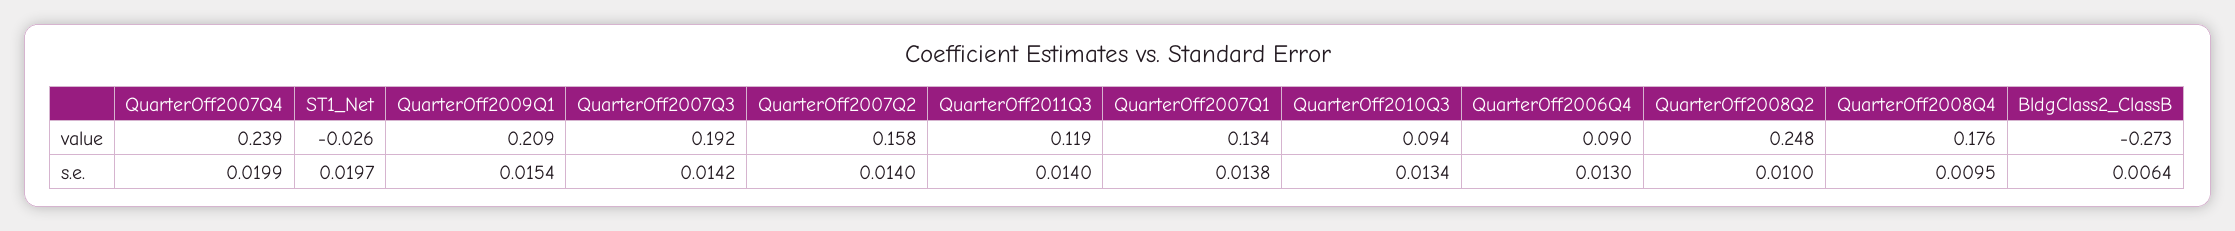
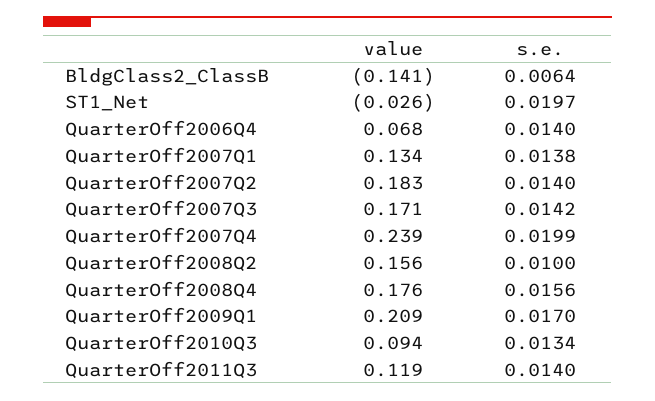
QuarterOff2007Q3, value: 0.192 -> 0.171
QuarterOff2007Q2, value: 0.158 -> 0.183
QuarterOff2006Q4, value: 0.09 -> 0.068
QuarterOff2008Q2, value: 0.248 -> 0.156
BldgClass2_ClassB, value: -0.273 -> -0.141
QuarterOff2009Q1, s.e.: 0.0154 -> 0.017
QuarterOff2006Q4, s.e.: 0.013 -> 0.014
QuarterOff2008Q4, s.e.: 0.0095 -> 0.0156

